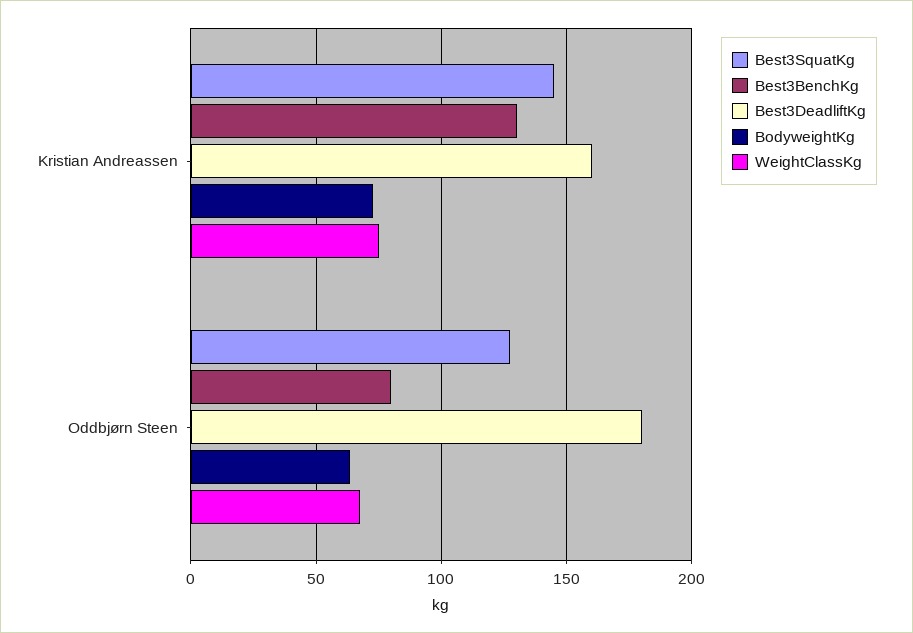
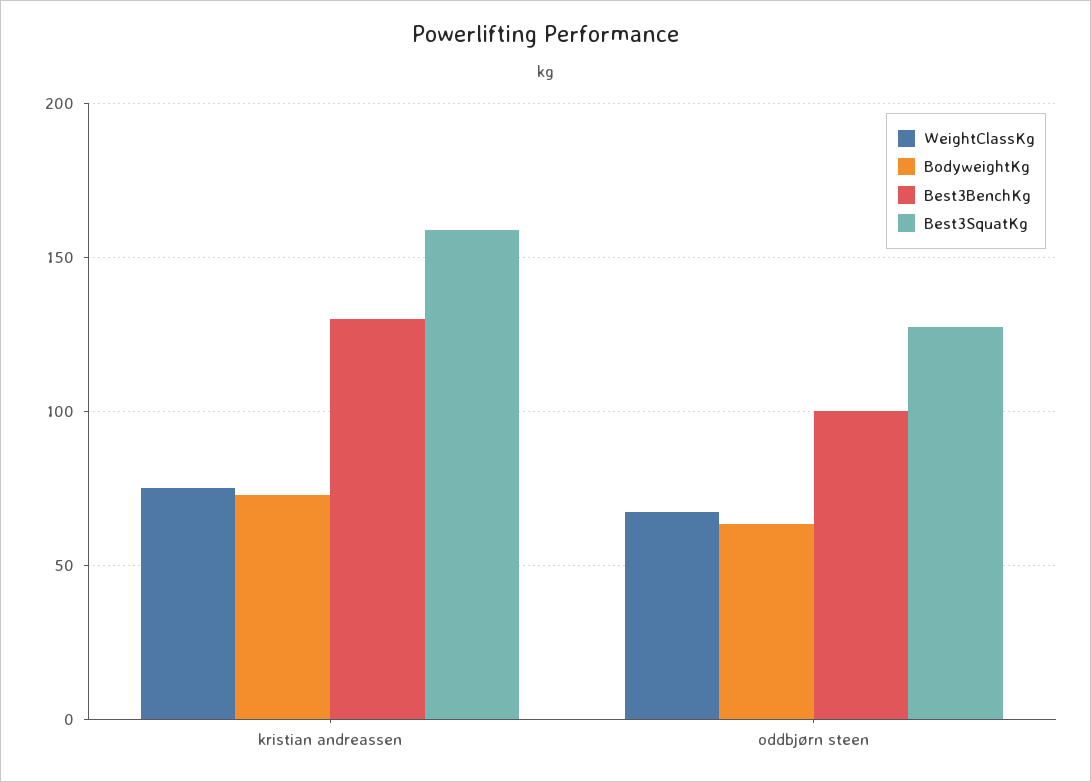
Best3SquatKg, Kristian Andreassen: 145 -> 160
Best3DeadliftKg, Kristian Andreassen: 160 -> none
Best3BenchKg, Oddbjørn Steen: 80 -> 100
Best3DeadliftKg, Oddbjørn Steen: 180 -> none

